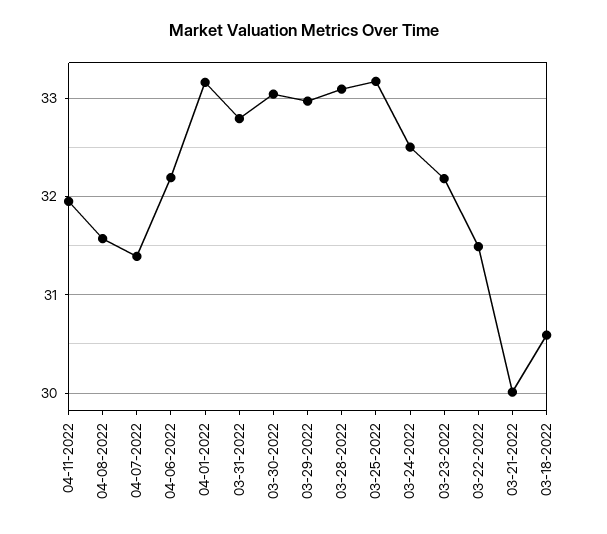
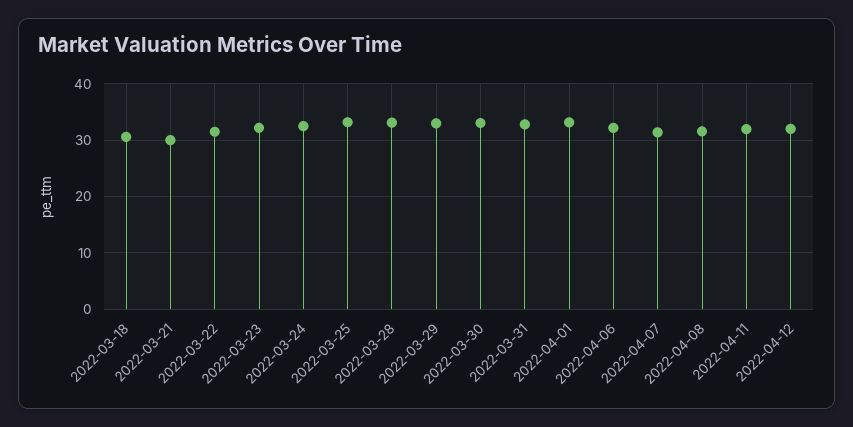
2022-04-12: none -> 32

